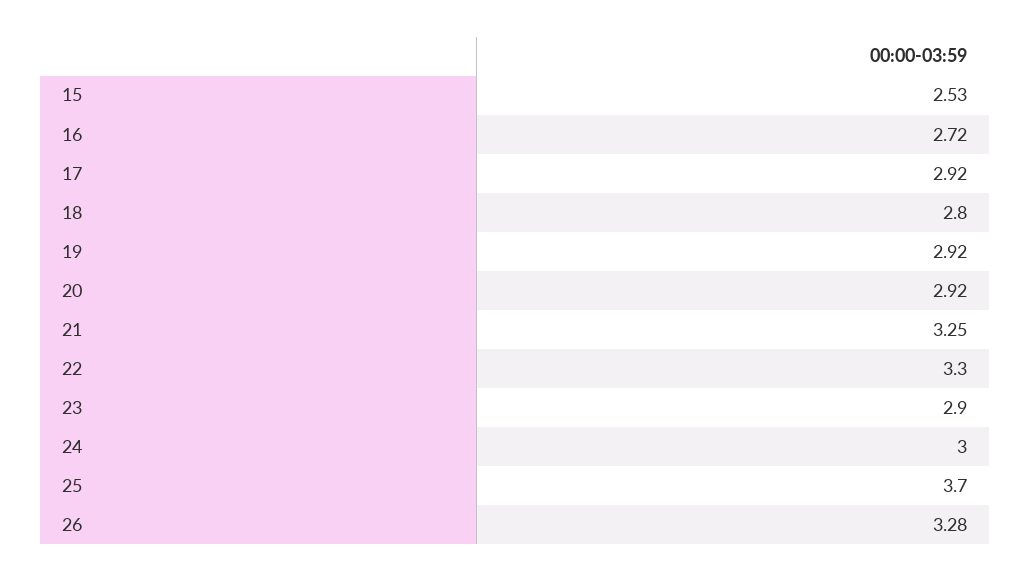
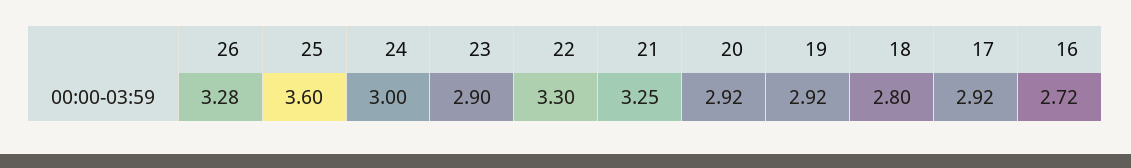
15: 2.53 -> none
25: 3.7 -> 3.6

